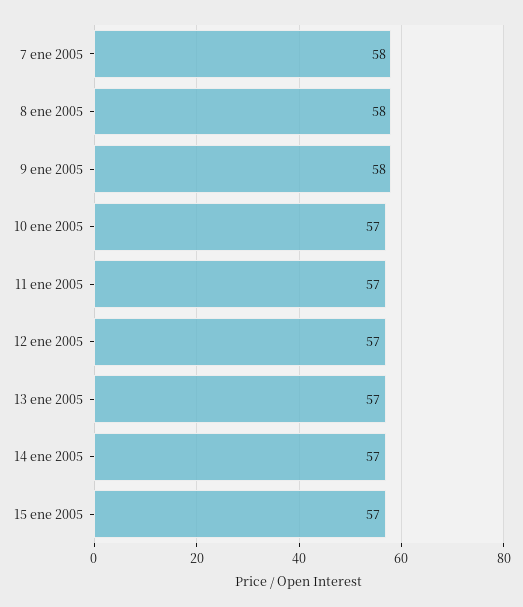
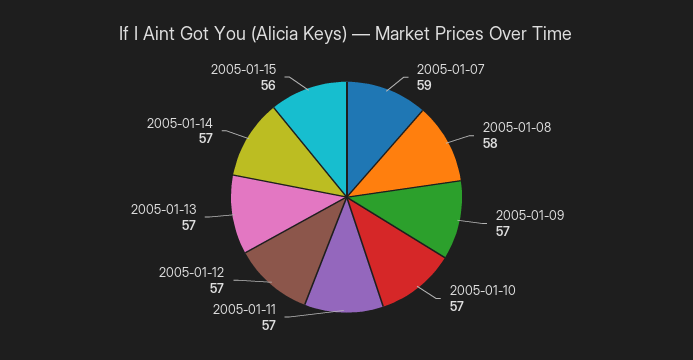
7 ene 2005: 58 -> 59
9 ene 2005: 58 -> 57
15 ene 2005: 57 -> 56

